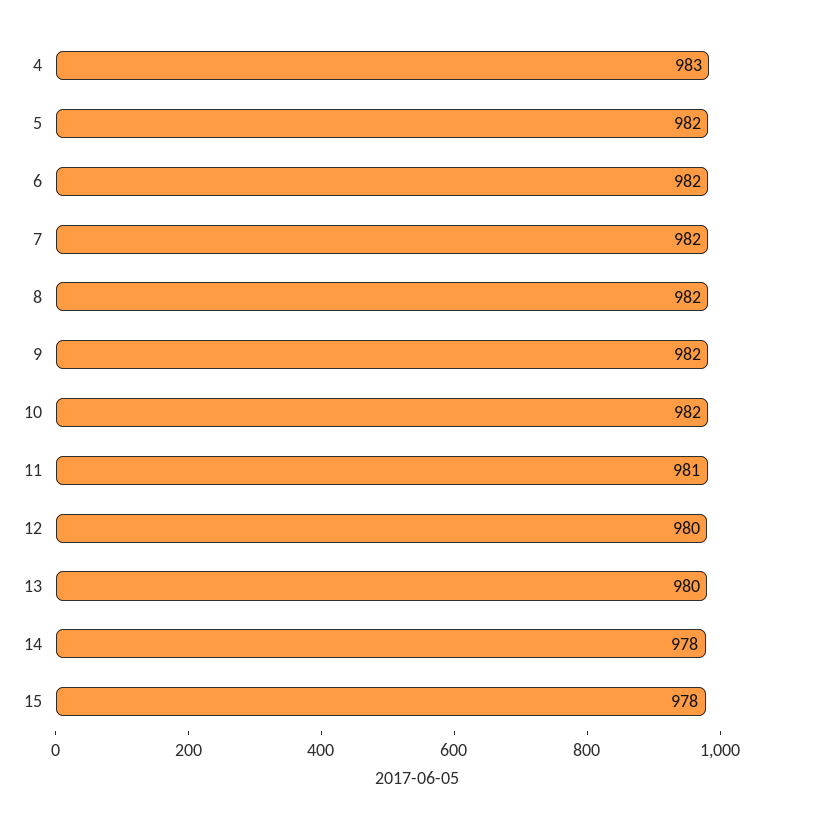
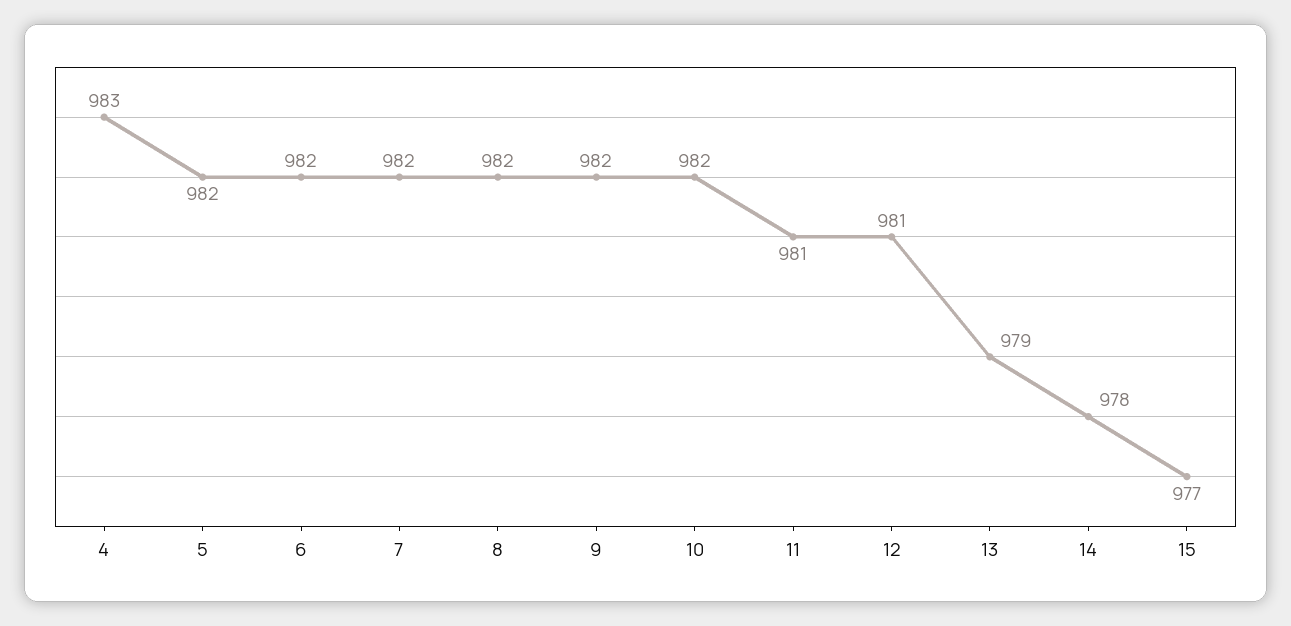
12: 980 -> 981
13: 980 -> 979
15: 978 -> 977

